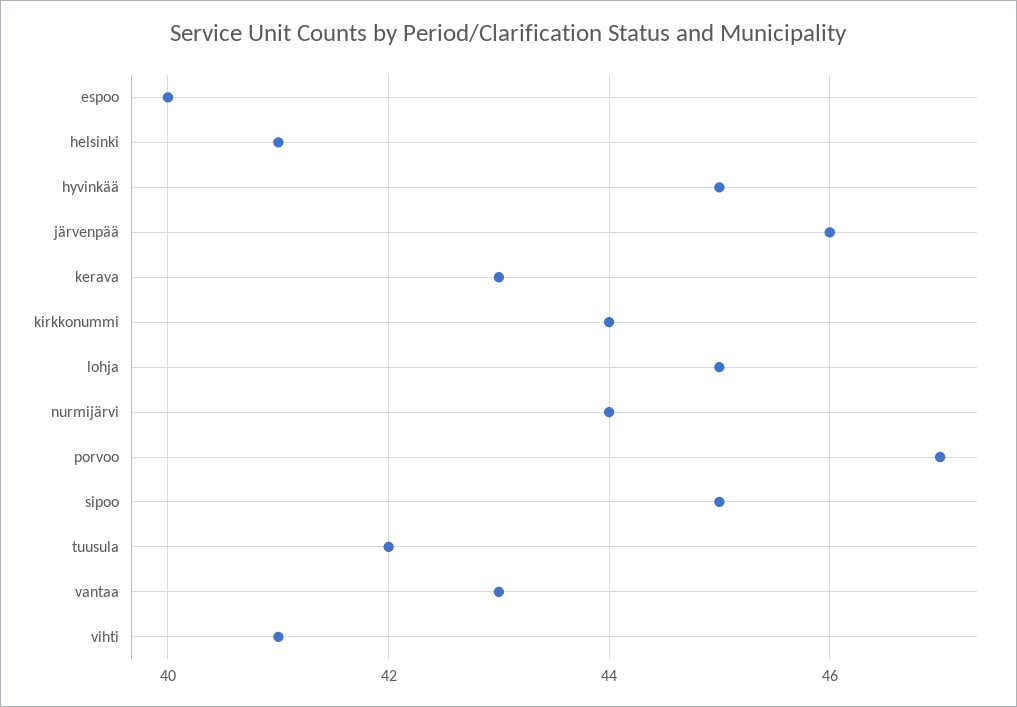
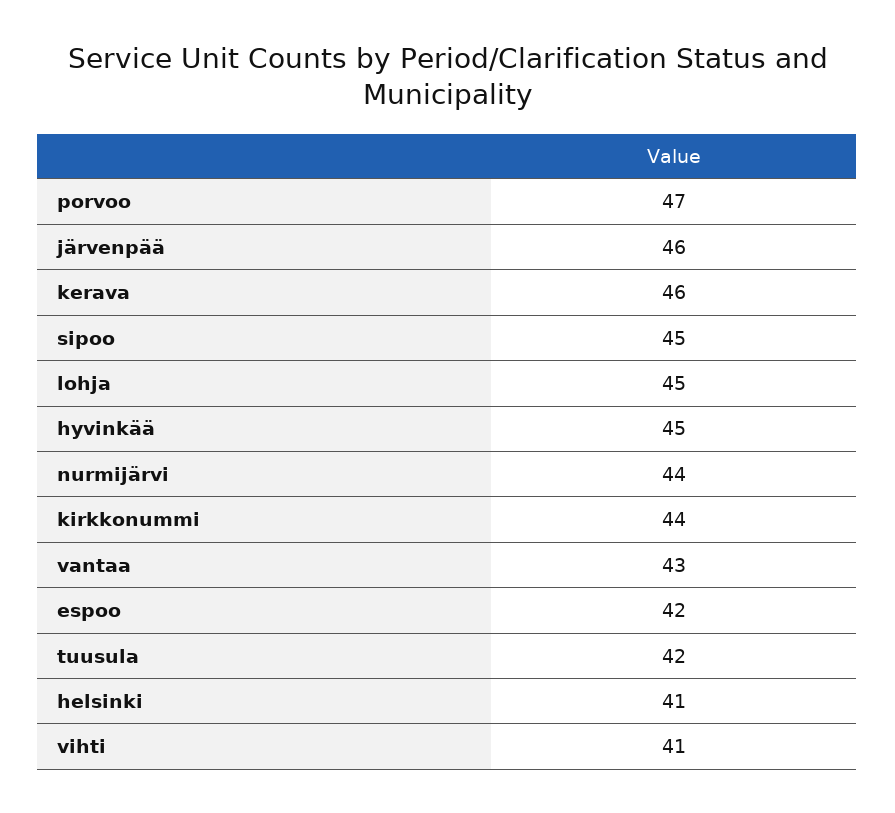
espoo: 40 -> 42
kerava: 43 -> 46

